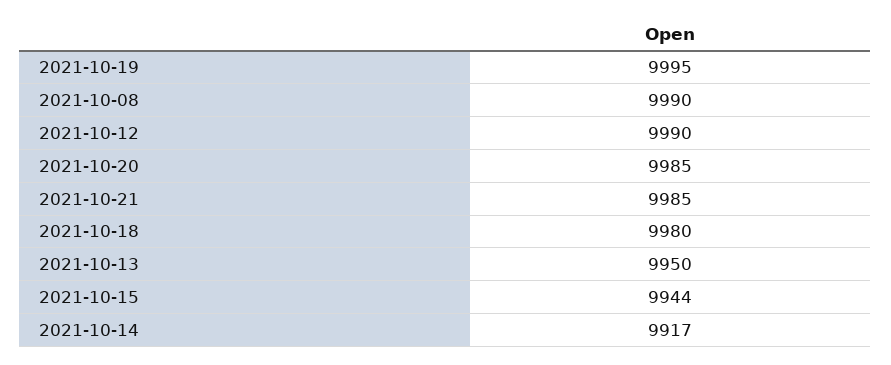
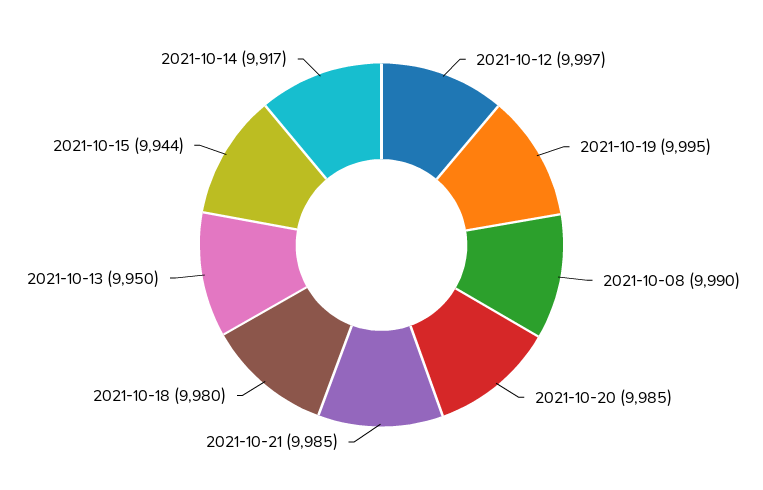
2021-10-12: 9990 -> 9997

